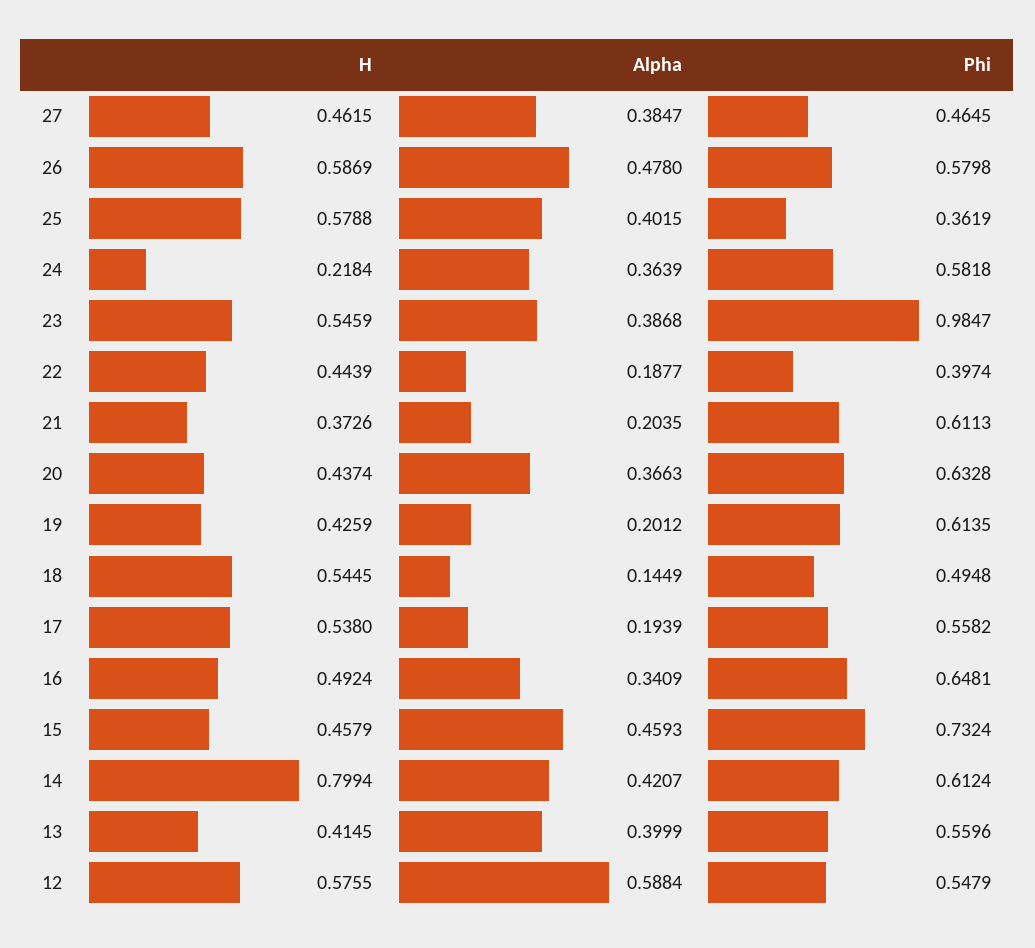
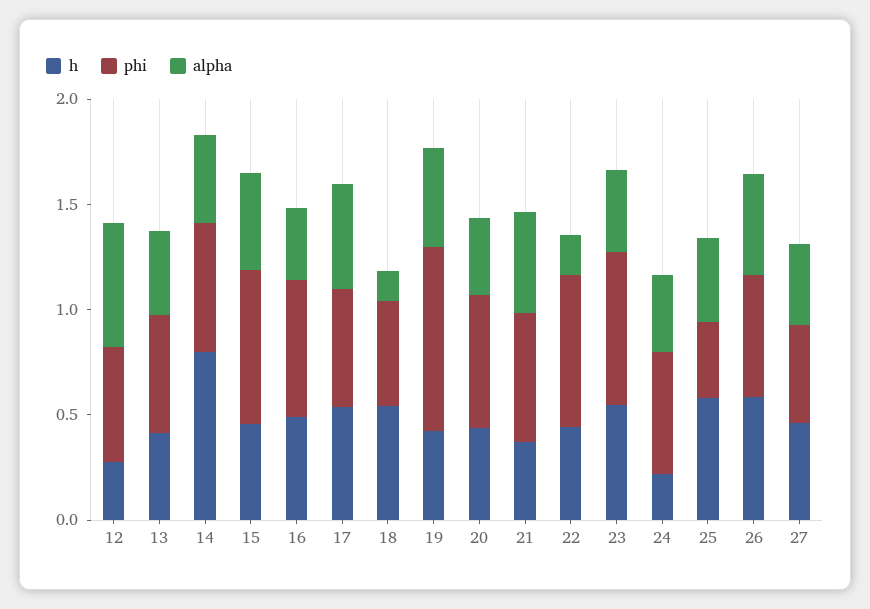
Phi, 23: 0.9847 -> 0.7
Phi, 22: 0.3974 -> 0.7
Alpha, 21: 0.2035 -> 0.5
Alpha, 19: 0.2012 -> 0.5
Phi, 19: 0.6135 -> 0.9
Alpha, 17: 0.1939 -> 0.5
H, 12: 0.5755 -> 0.3

